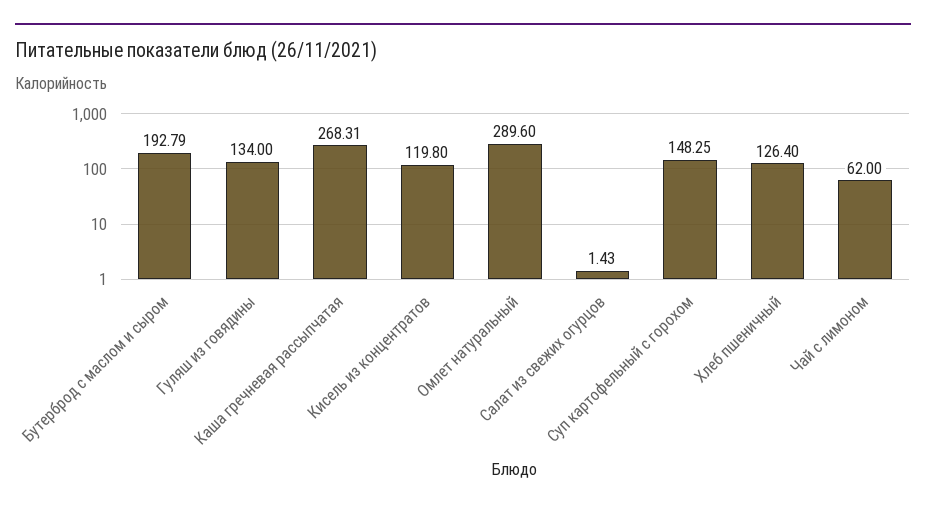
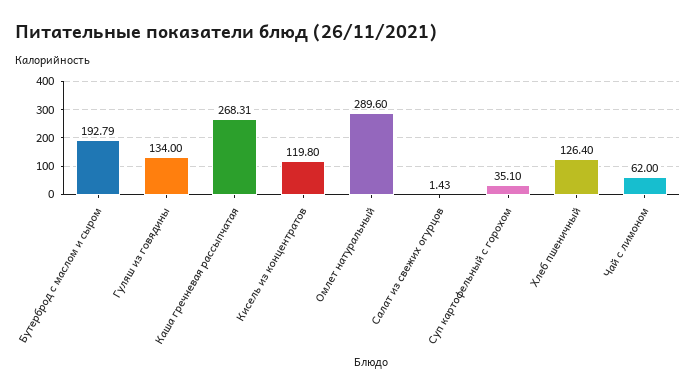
Суп картофельный с горохом: 148.25 -> 35.1

